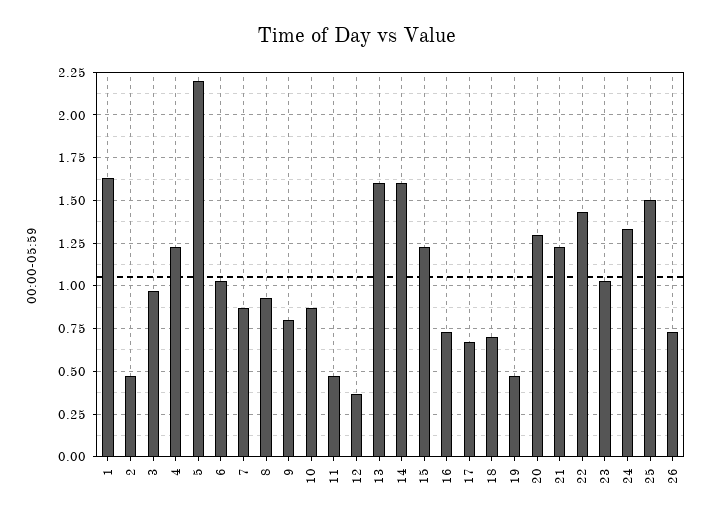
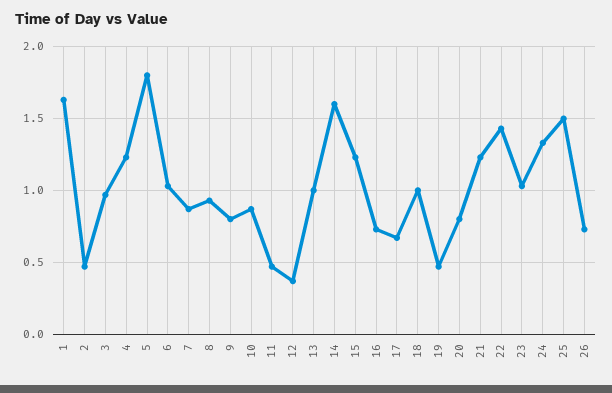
5: 2.2 -> 1.8
13: 1.6 -> 1
18: 0.7 -> 1
20: 1.3 -> 0.8

